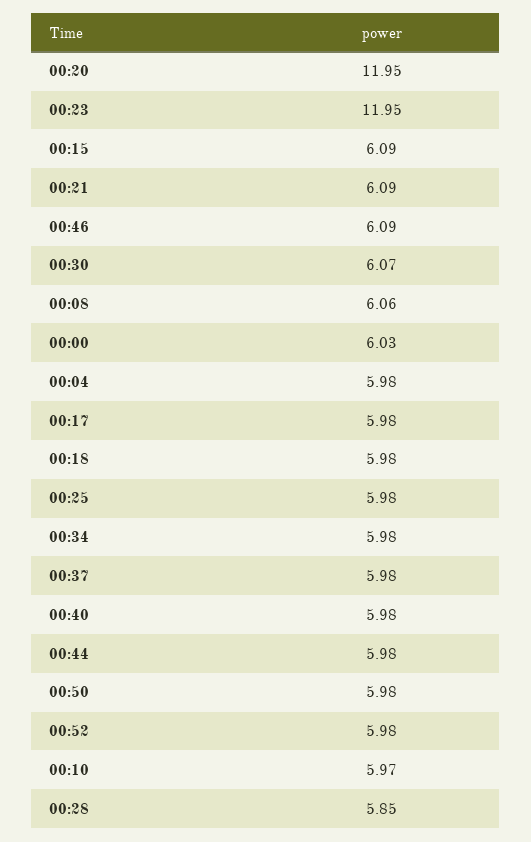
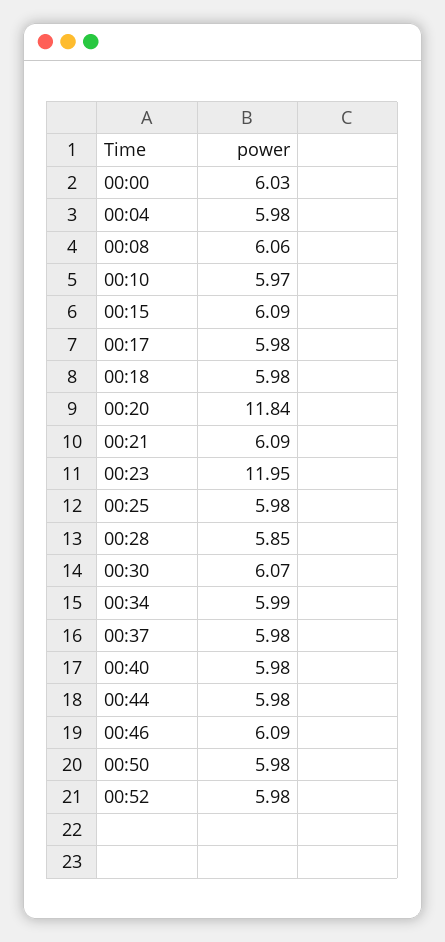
00:20: 11.95 -> 11.84
00:34: 5.98 -> 5.99

